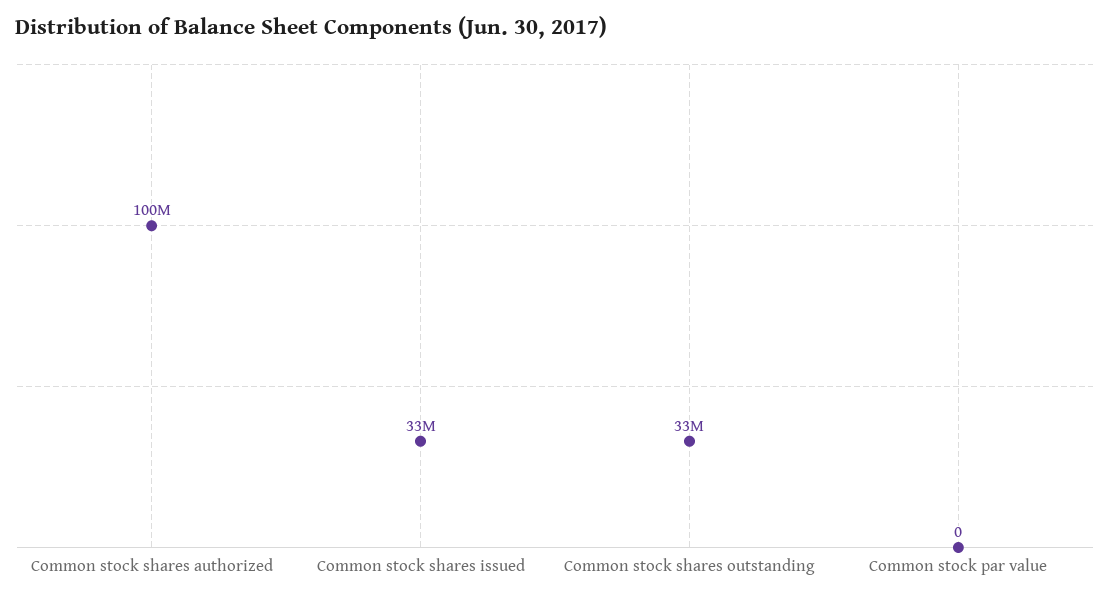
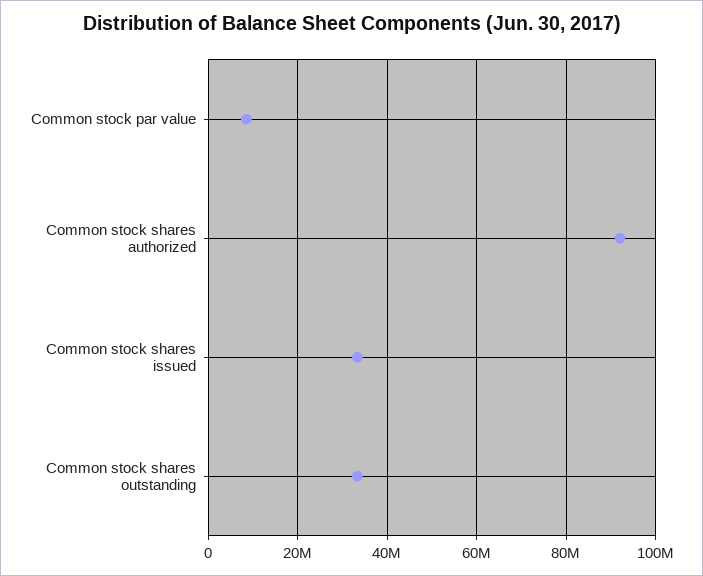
Common stock shares authorized: 100000000 -> 92000000
Common stock par value: 0 -> 8000000

